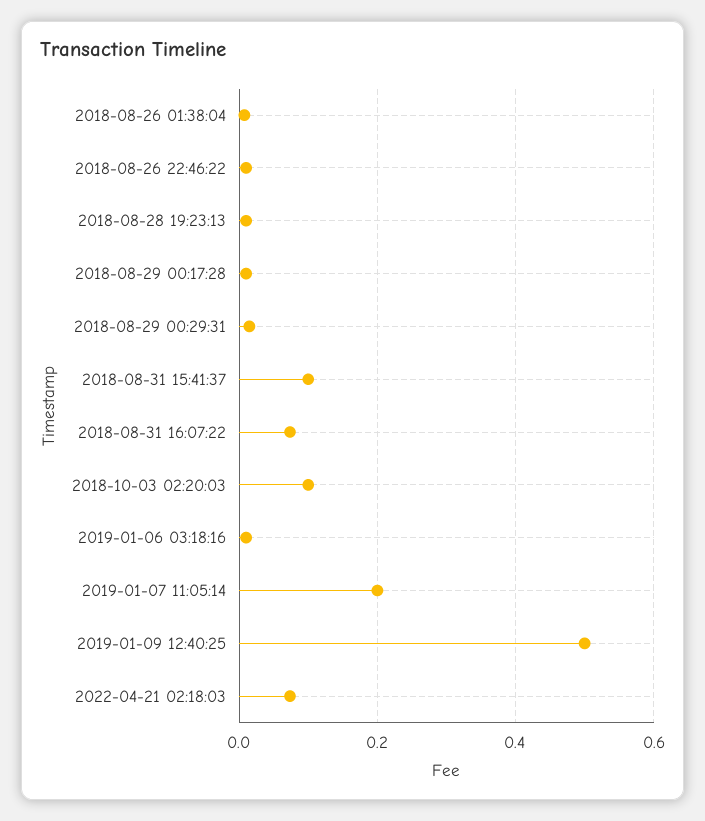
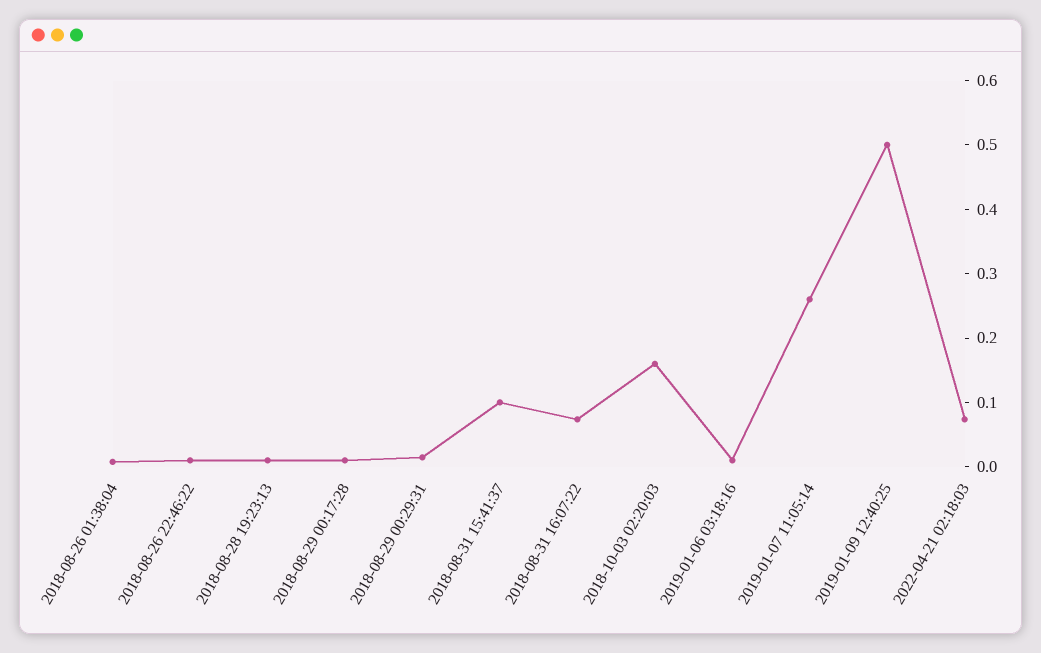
2018-10-03 02:20:03: 0.1 -> 0.16
2019-01-07 11:05:14: 0.2 -> 0.26

